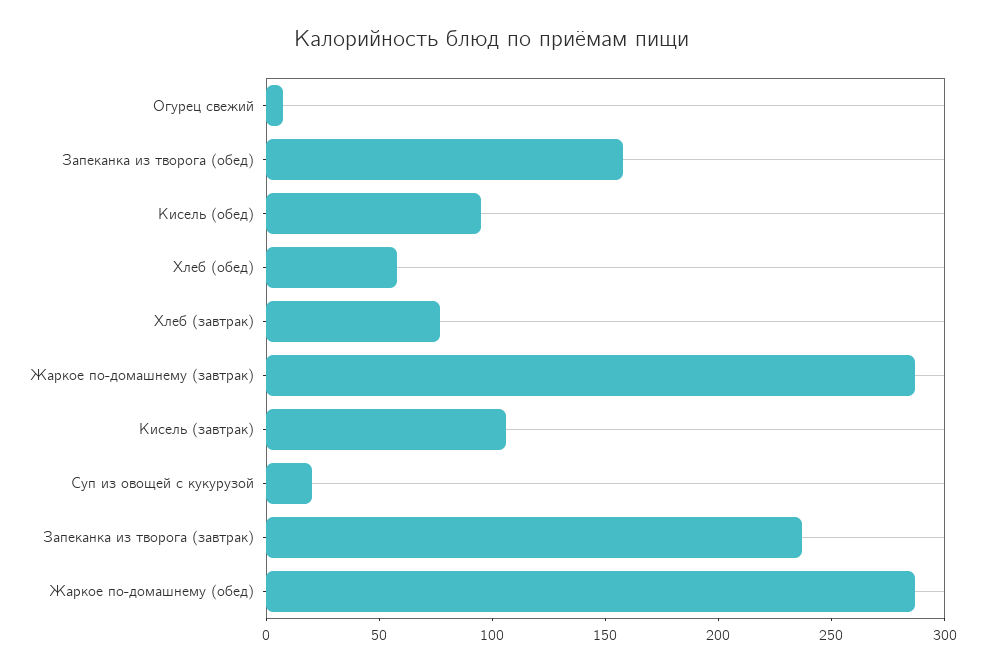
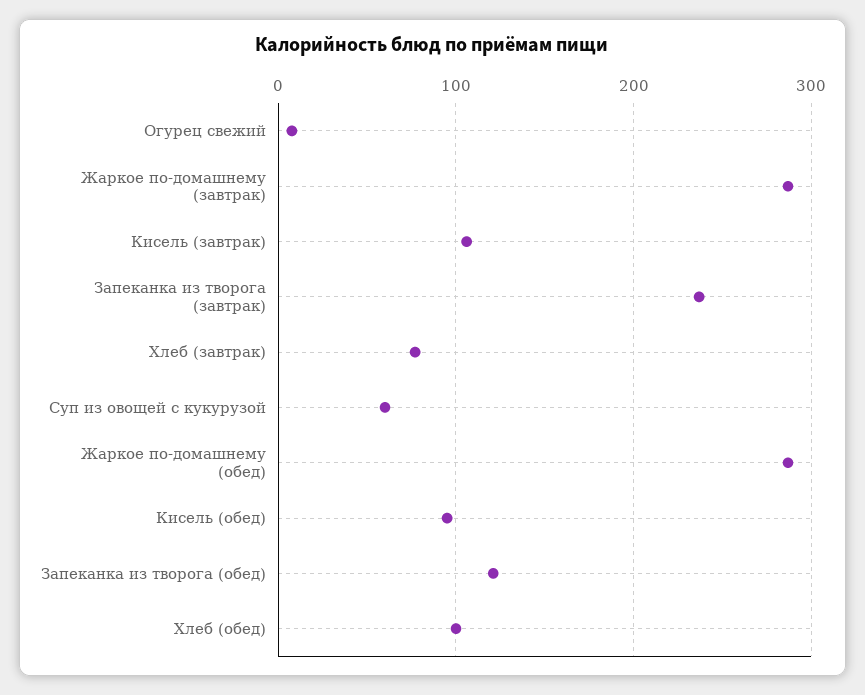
Запеканка из творога (обед): 160 -> 120
Хлеб (обед): 60 -> 100
Суп из овощей с кукурузой: 20 -> 60

